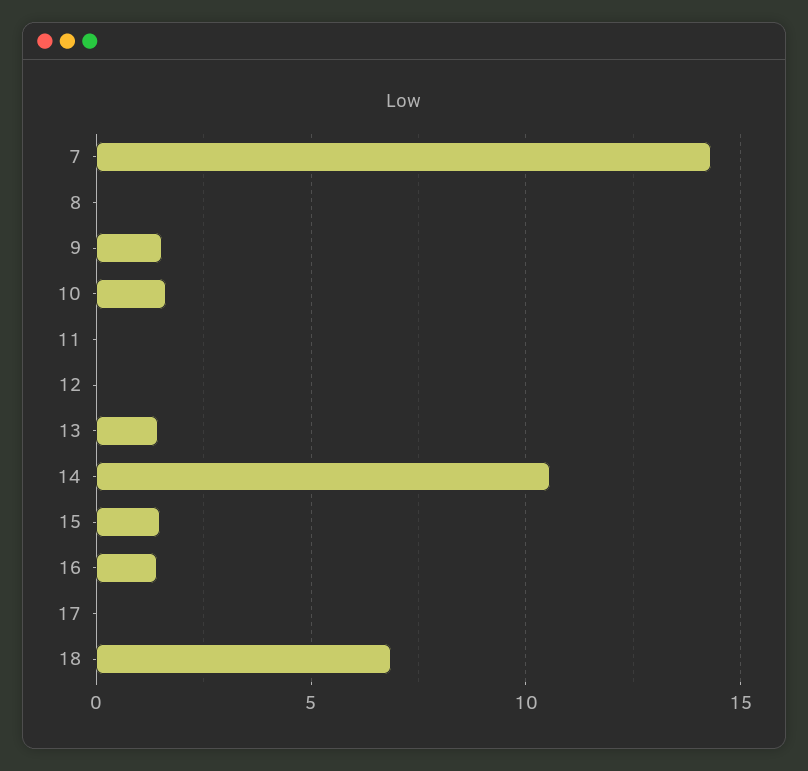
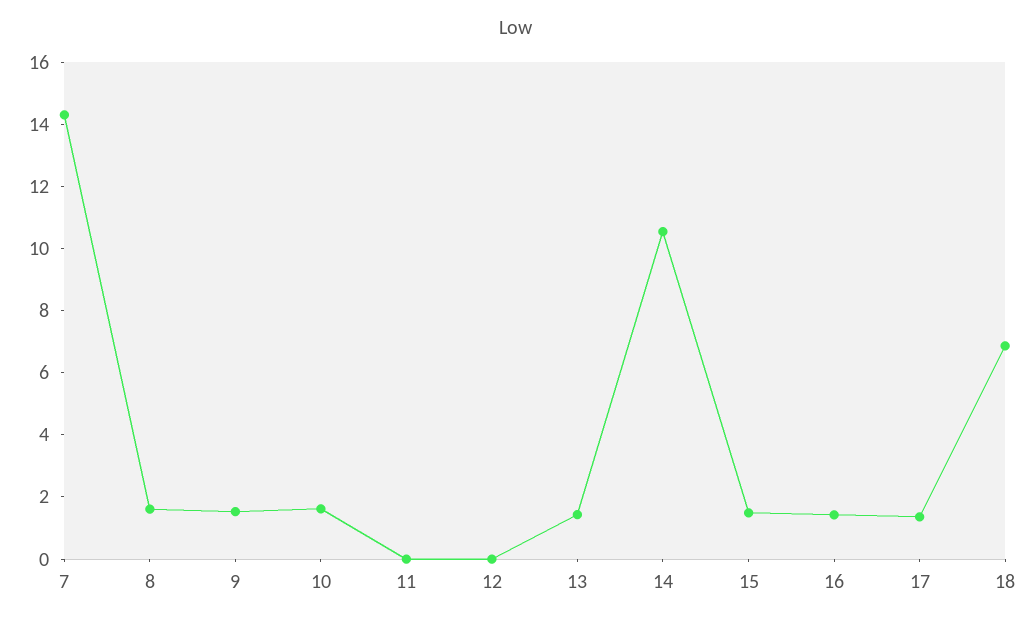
8: 0 -> 1.5
17: 0 -> 1.5

